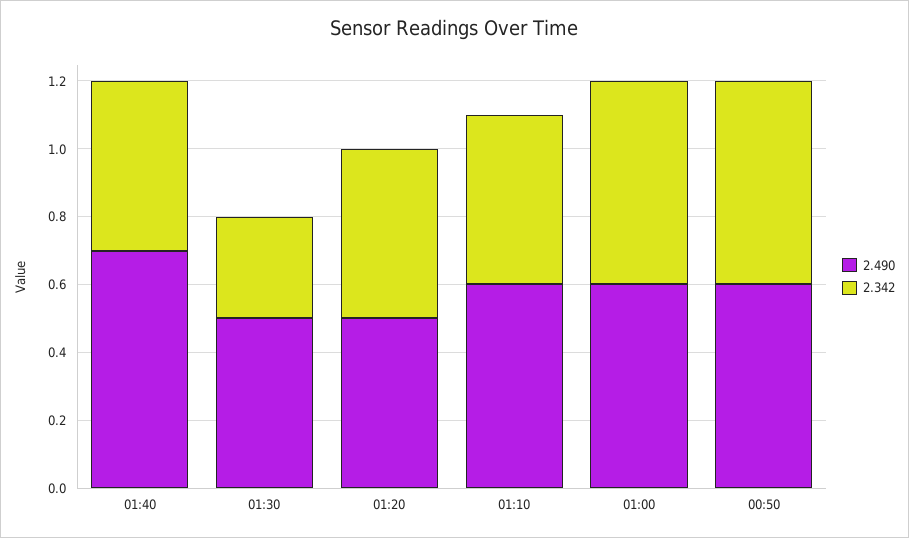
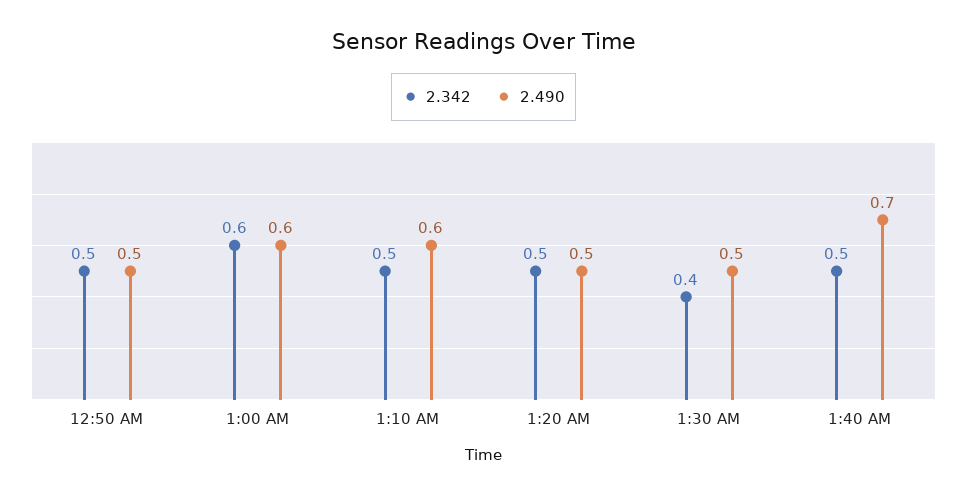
2.342, 01:30: 0.3 -> 0.4
2.490, 00:50: 0.6 -> 0.5
2.342, 00:50: 0.6 -> 0.5

